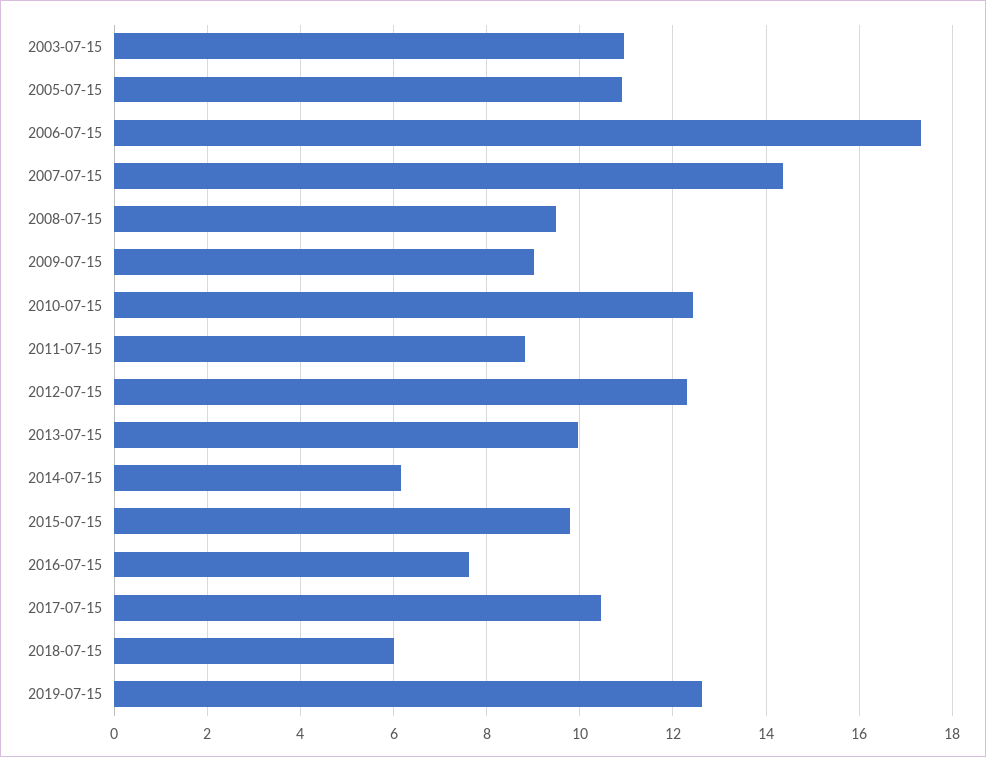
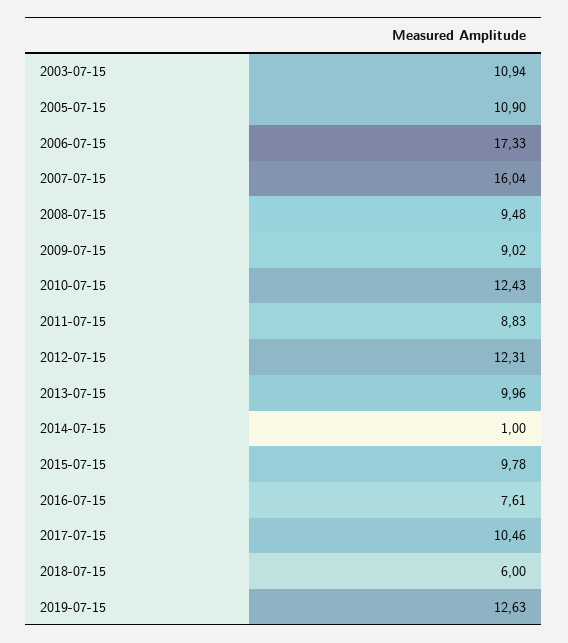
2007-07-15: 14.4 -> 16.04
2014-07-15: 6.2 -> 1

